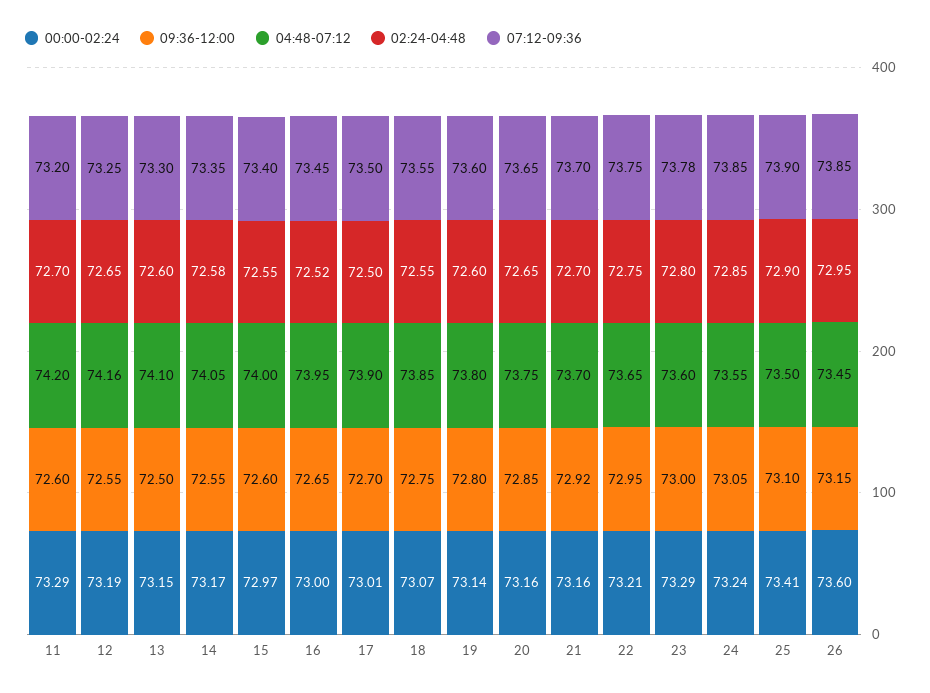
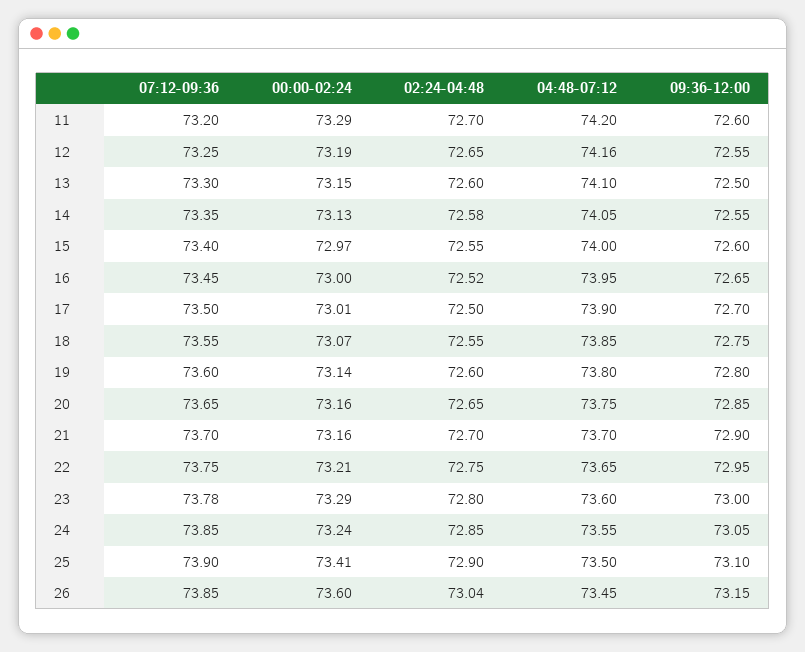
00:00-02:24, 14: 73.17 -> 73.13
09:36-12:00, 21: 72.92 -> 72.9
02:24-04:48, 26: 72.95 -> 73.04

